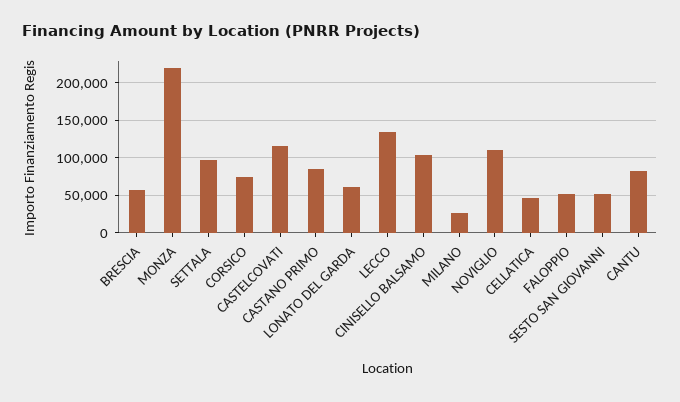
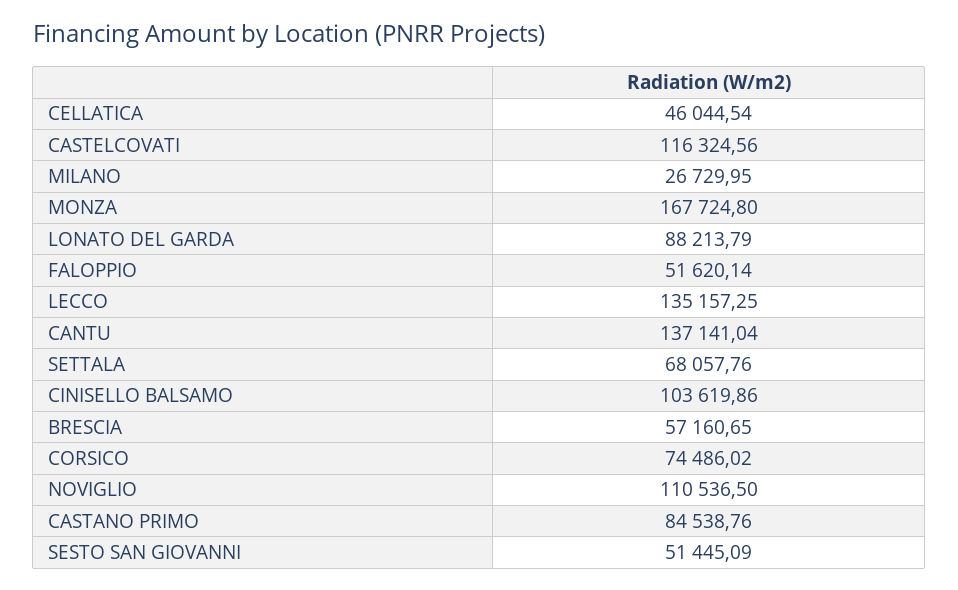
MONZA: 220000 -> 167724.8
SETTALA: 100000 -> 68057.76
LONATO DEL GARDA: 60000 -> 88213.79
CANTU: 80000 -> 137141.04

